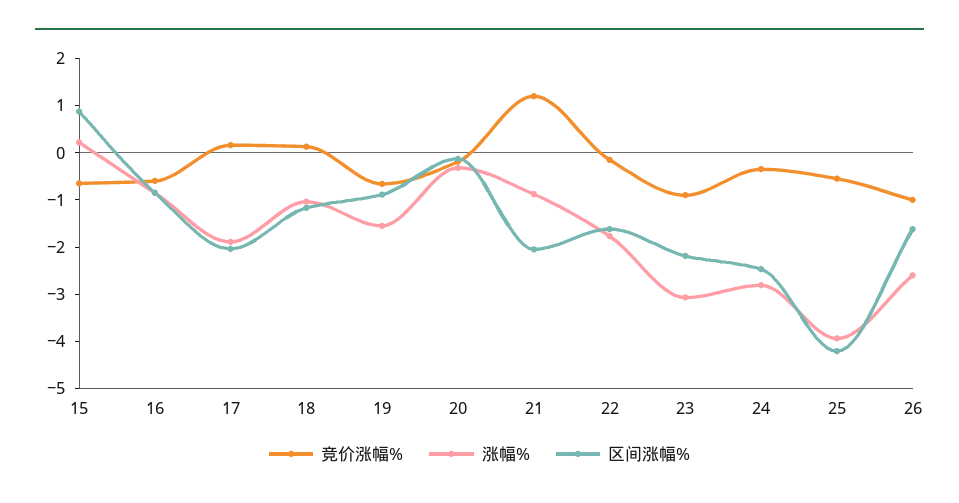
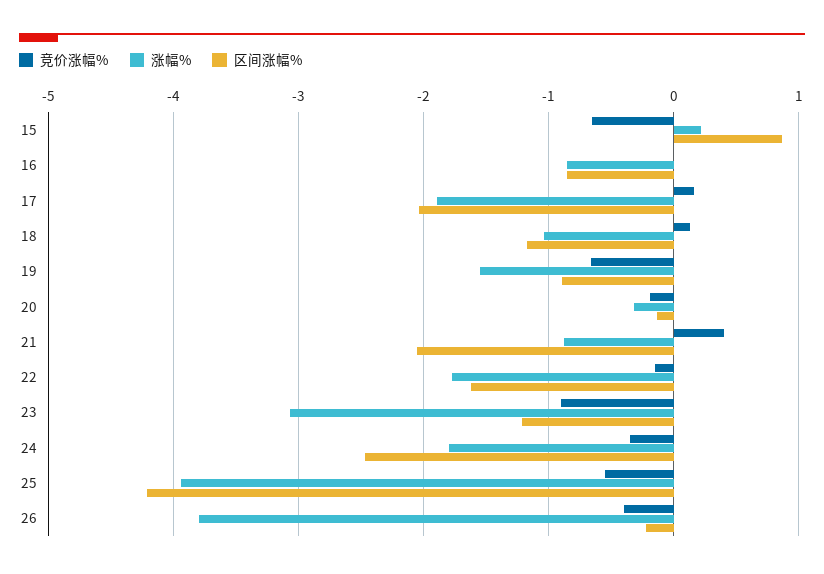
竞价涨幅%, 16: -0.6 -> 0
竞价涨幅%, 21: 1.2 -> 0.4
区间涨幅%, 23: -2.2 -> -1.2
涨幅%, 24: -2.8 -> -1.8
竞价涨幅%, 26: -1 -> -0.4
涨幅%, 26: -2.6 -> -3.8
区间涨幅%, 26: -1.6 -> -0.2

